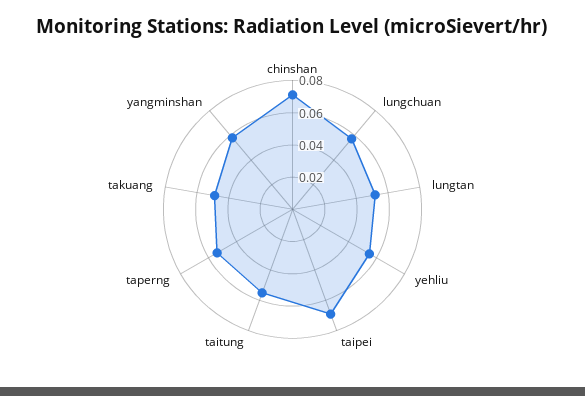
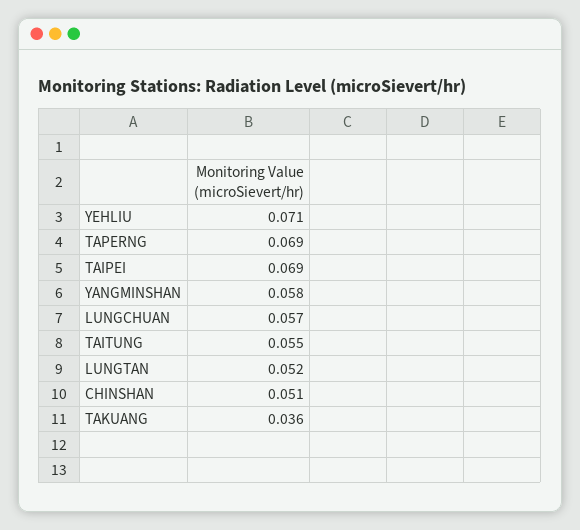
chinshan: 0.07 -> 0.051
yehliu: 0.055 -> 0.071
taperng: 0.055 -> 0.069
takuang: 0.05 -> 0.036

